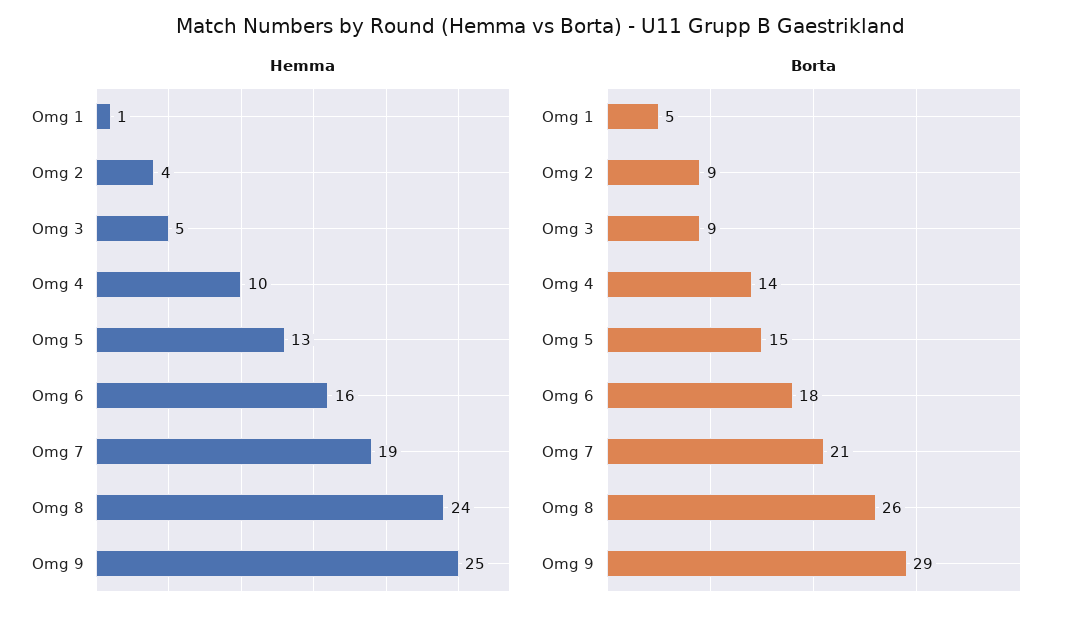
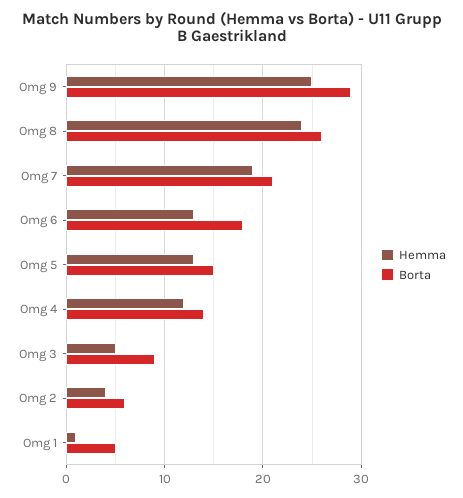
Hemma, Omg 4: 10 -> 12
Hemma, Omg 6: 16 -> 13
Borta, Omg 2: 9 -> 6

